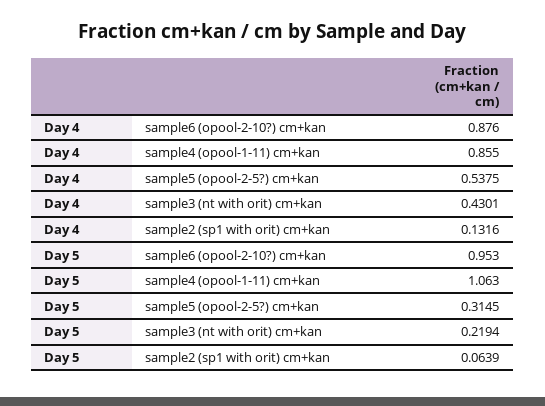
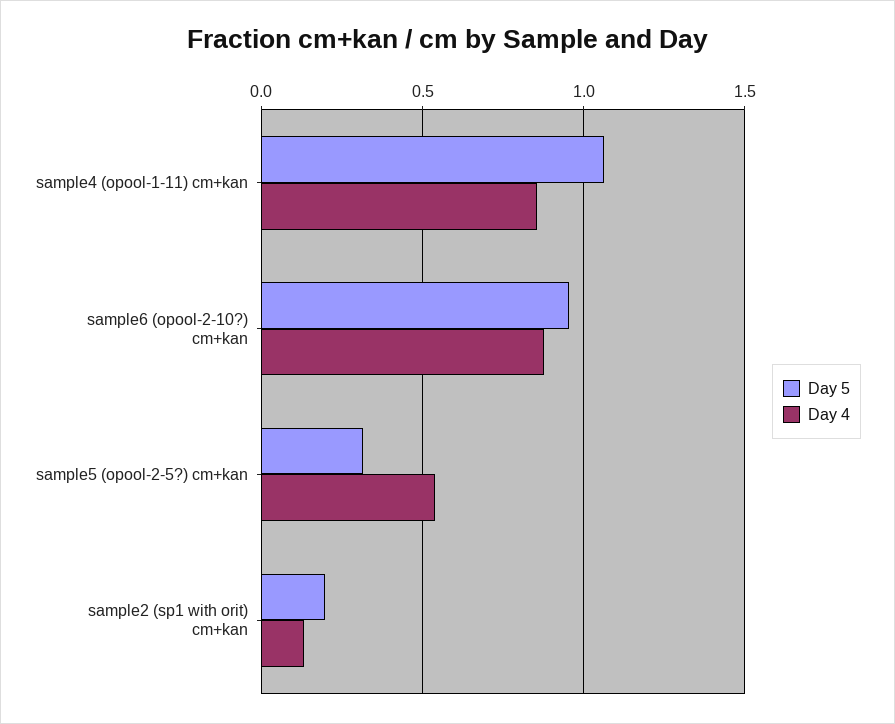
Day 4, sample3 (nt with orit) cm+kan: 0.4301 -> none
Day 5, sample3 (nt with orit) cm+kan: 0.2194 -> none
Day 5, sample2 (sp1 with orit) cm+kan: 0.0639 -> 0.2

